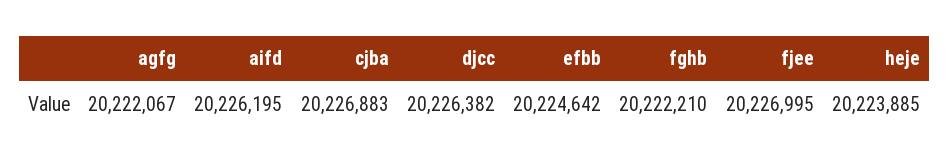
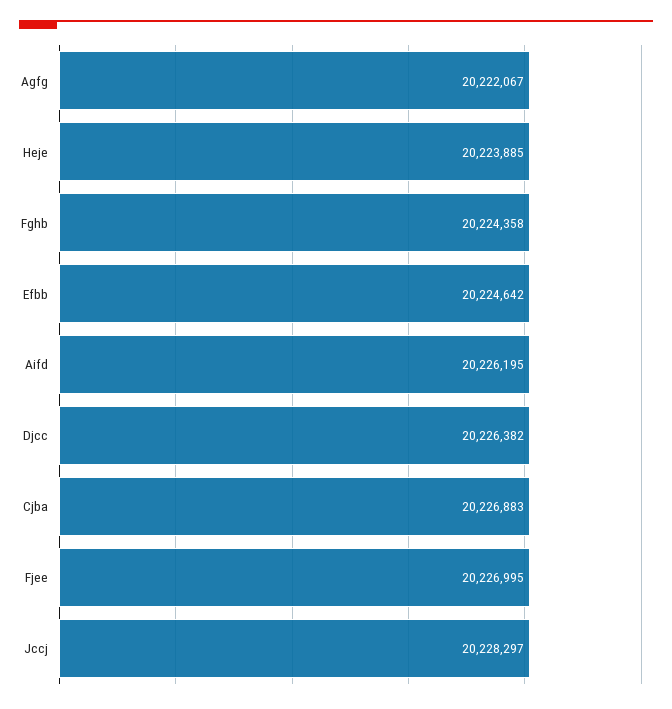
fghb: 20222210 -> 20224358
Jccj: none -> 20228297

